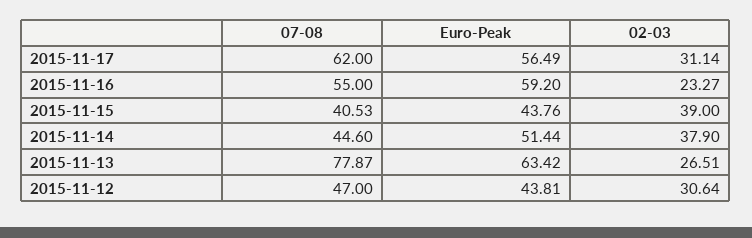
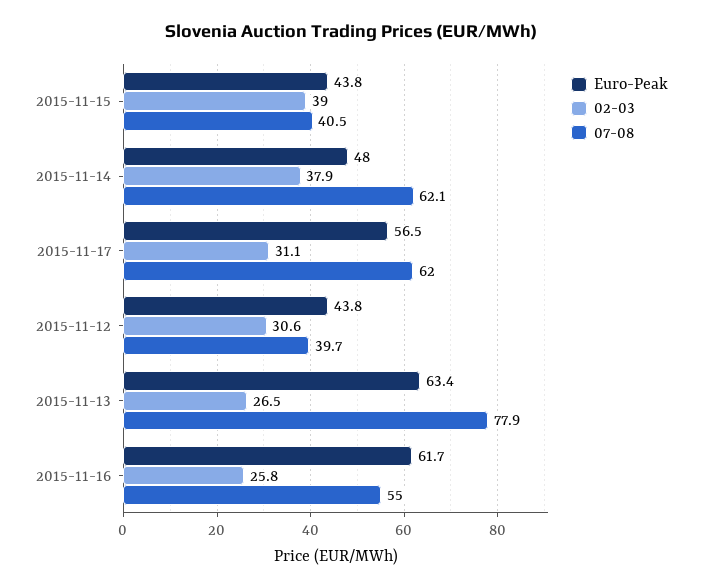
Euro-Peak, 2015-11-16: 59.2 -> 61.7
02-03, 2015-11-16: 23.27 -> 25.8
07-08, 2015-11-14: 44.6 -> 62.1
Euro-Peak, 2015-11-14: 51.44 -> 48
07-08, 2015-11-12: 47 -> 39.7

